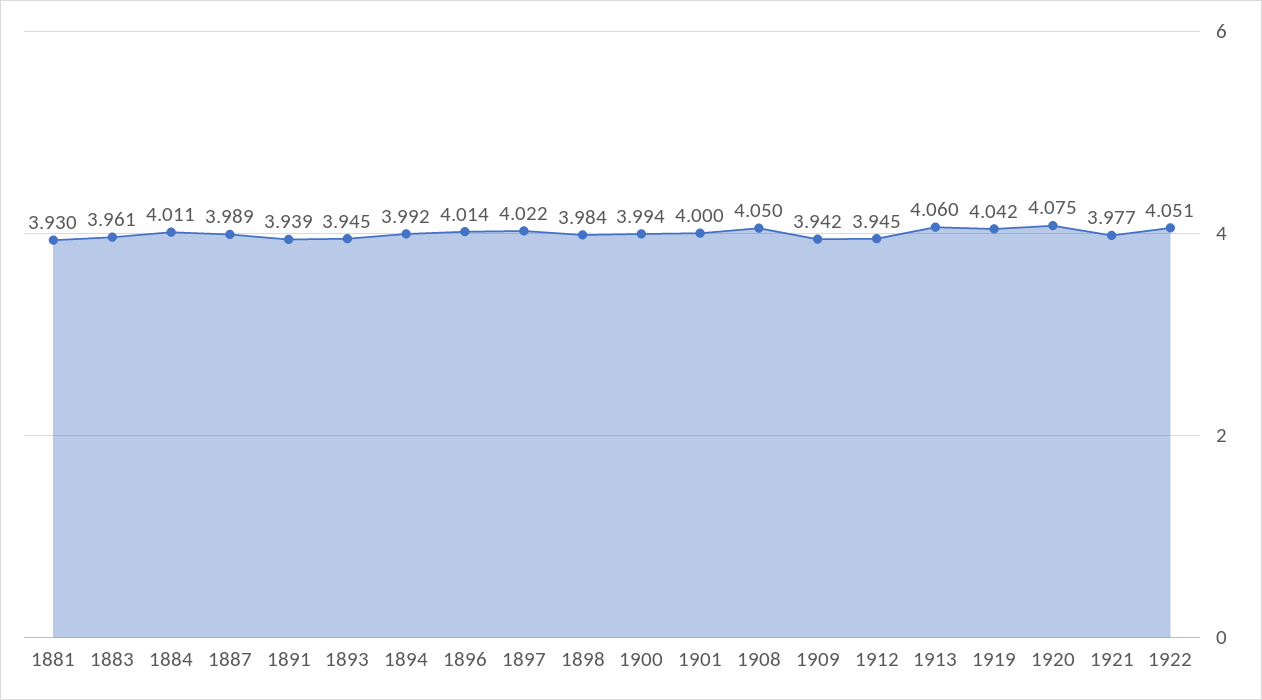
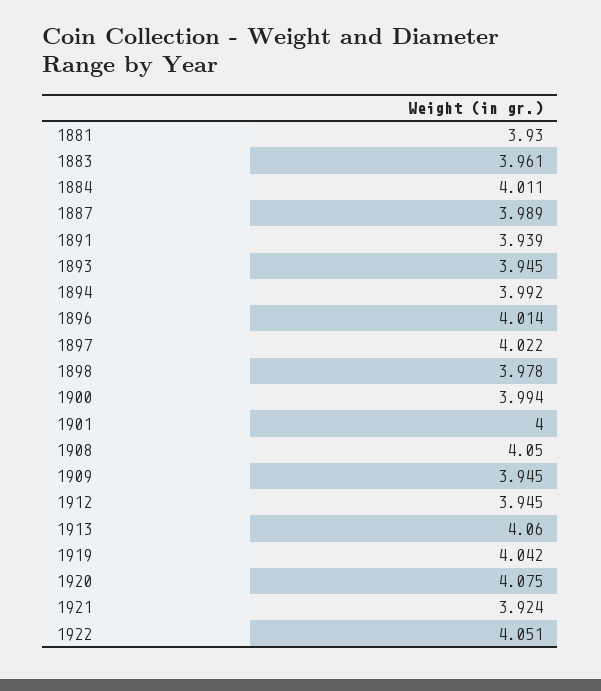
1898: 3.984 -> 3.978
1909: 3.942 -> 3.945
1921: 3.977 -> 3.924

